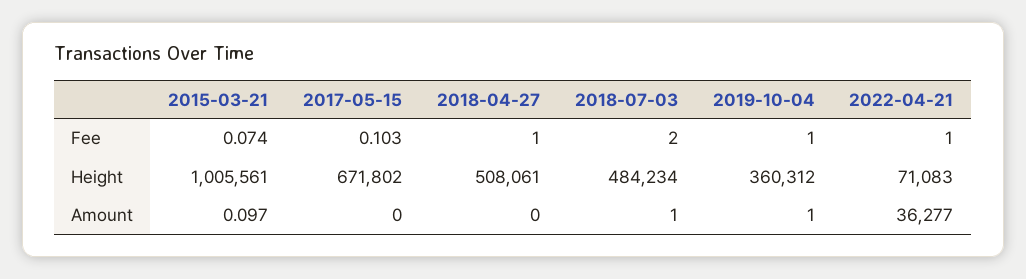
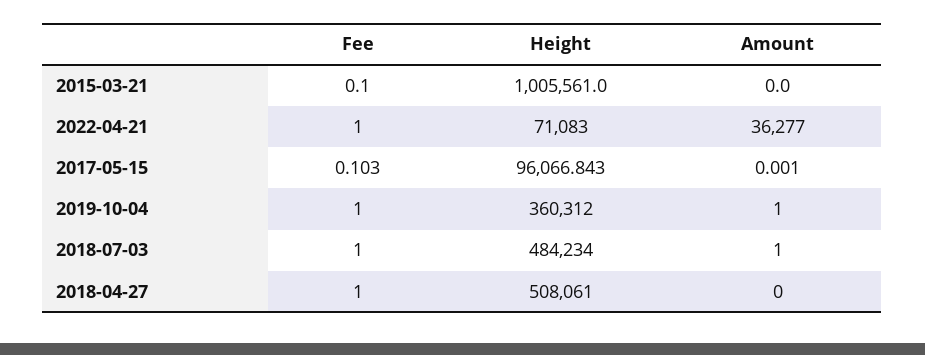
2015-03-21, Fee: 0.074 -> 0.1
2018-07-03, Fee: 2 -> 1
2017-05-15, Height: 671802 -> 96066.843
2015-03-21, Amount: 0.097 -> 0
2017-05-15, Amount: 0 -> 0.001

